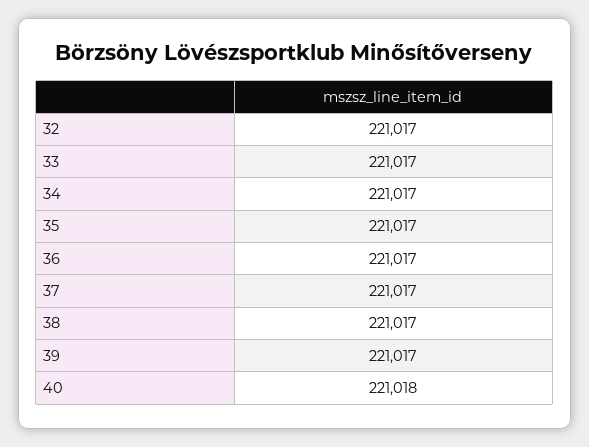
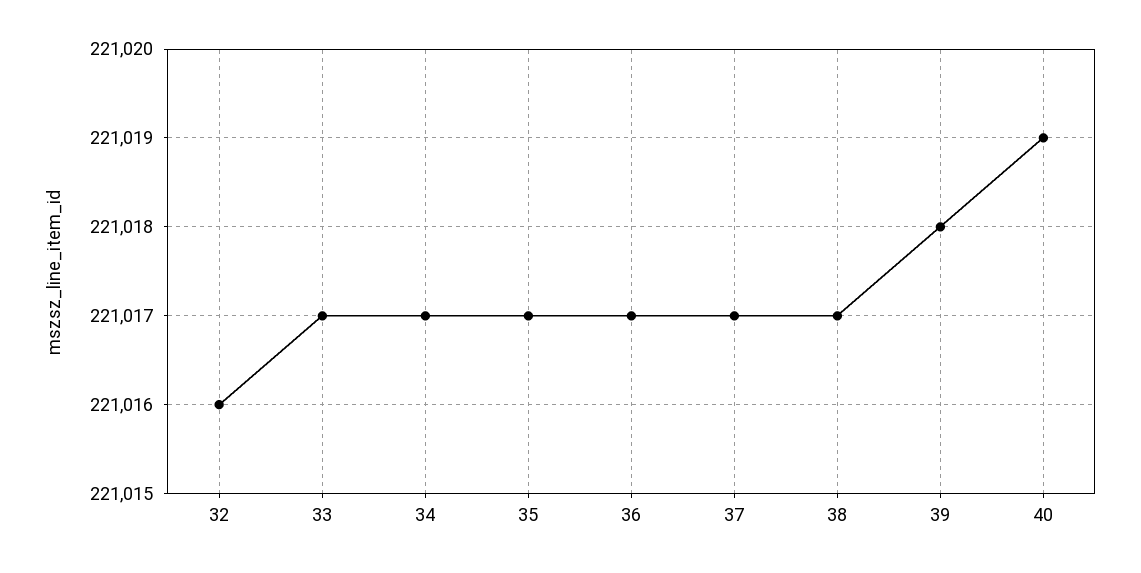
32: 221017 -> 221016
39: 221017 -> 221018
40: 221018 -> 221019

